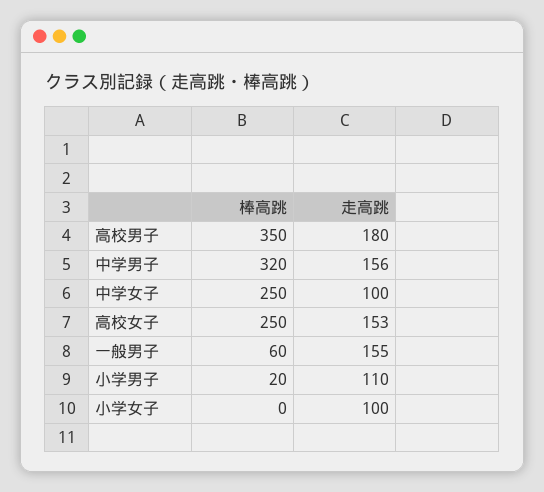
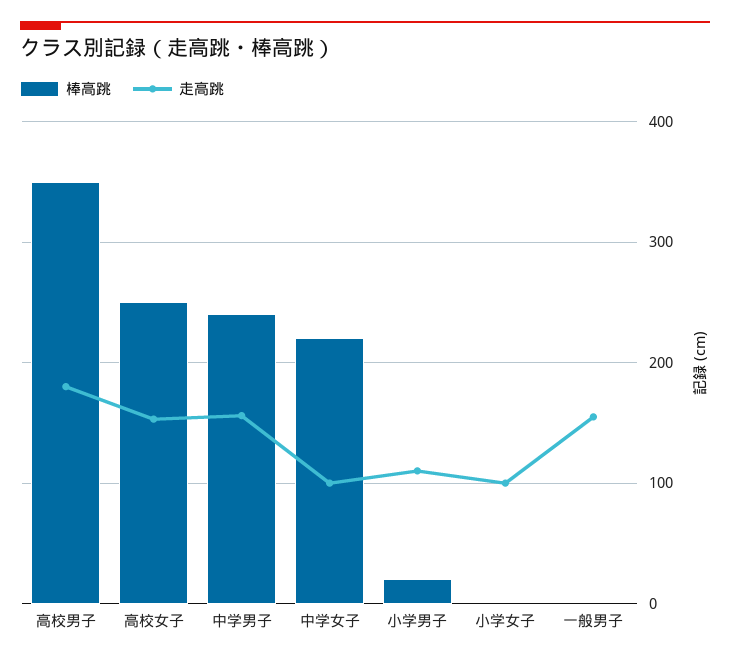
棒高跳, 中学男子: 320 -> 240
棒高跳, 中学女子: 250 -> 220
棒高跳, 一般男子: 60 -> 0

